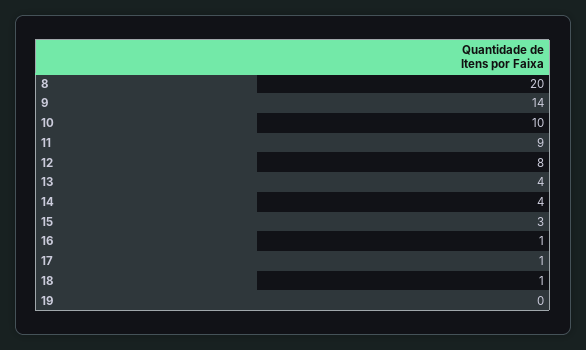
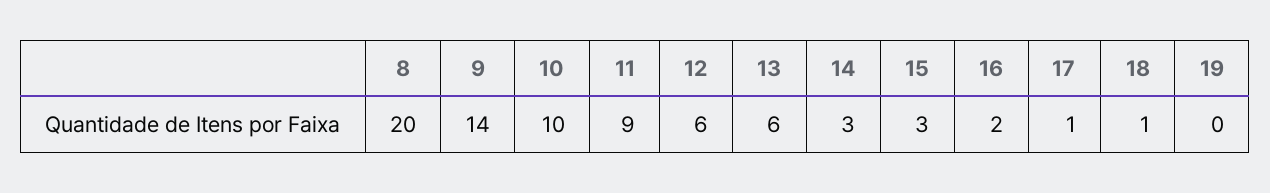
12: 8 -> 6
13: 4 -> 6
14: 4 -> 3
16: 1 -> 2

